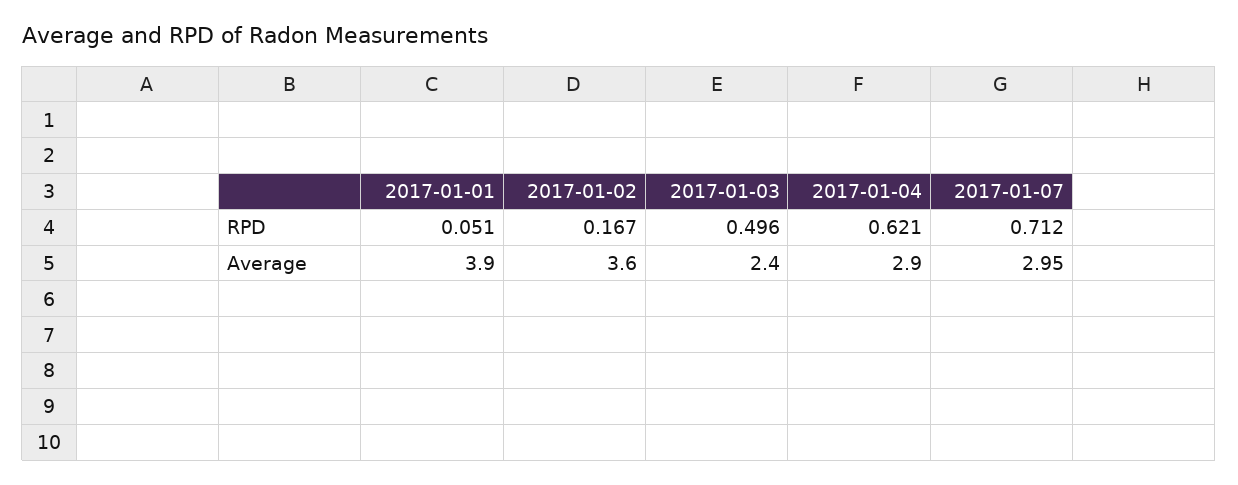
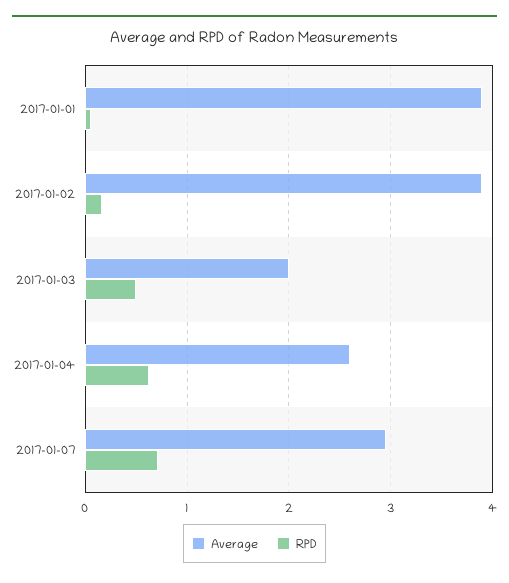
Average, 2017-01-02: 3.6 -> 3.9
Average, 2017-01-03: 2.4 -> 2
Average, 2017-01-04: 2.9 -> 2.6

